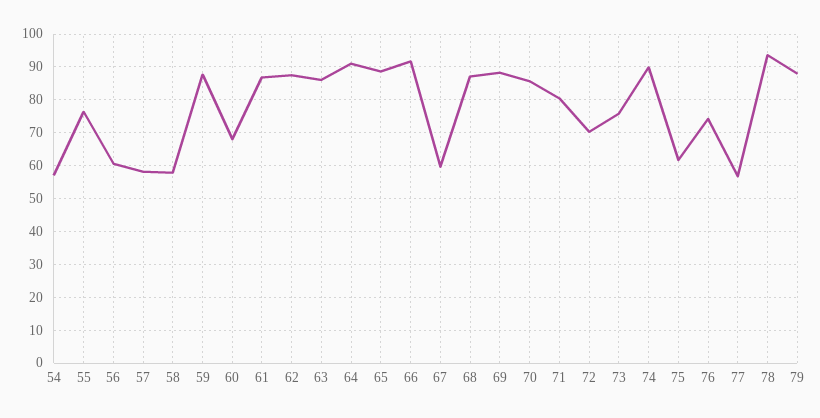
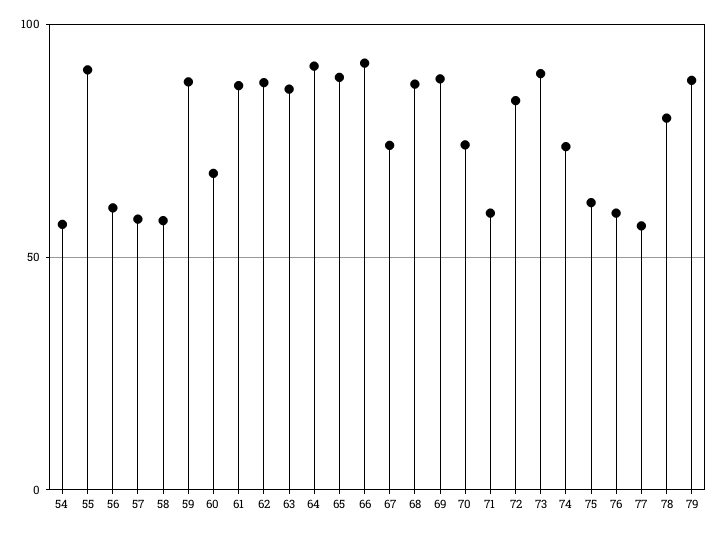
55: 76 -> 90
67: 60 -> 75
70: 86 -> 75
71: 80 -> 60
72: 70 -> 85
73: 76 -> 90
74: 90 -> 75
76: 74 -> 60
78: 94 -> 80

